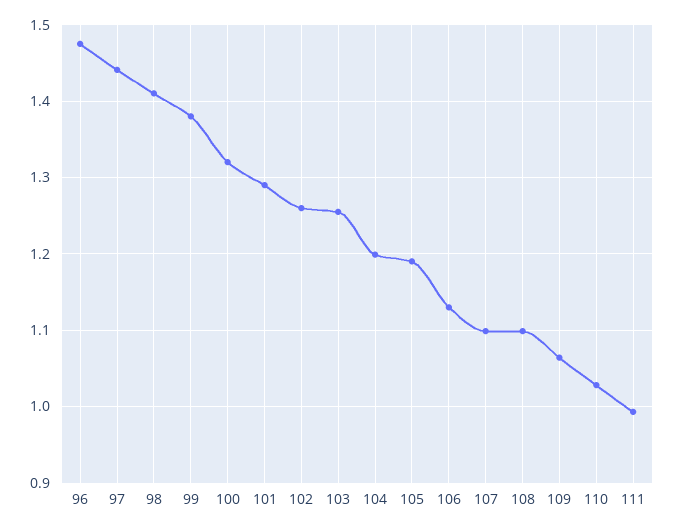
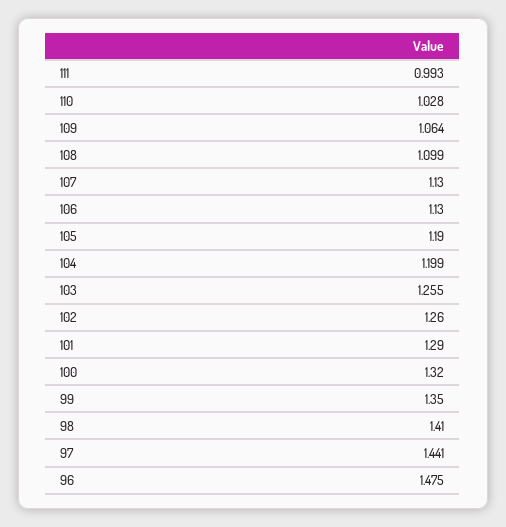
99: 1.38 -> 1.35
107: 1.1 -> 1.13

